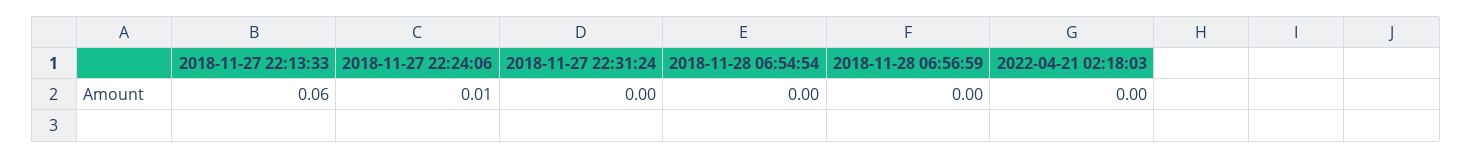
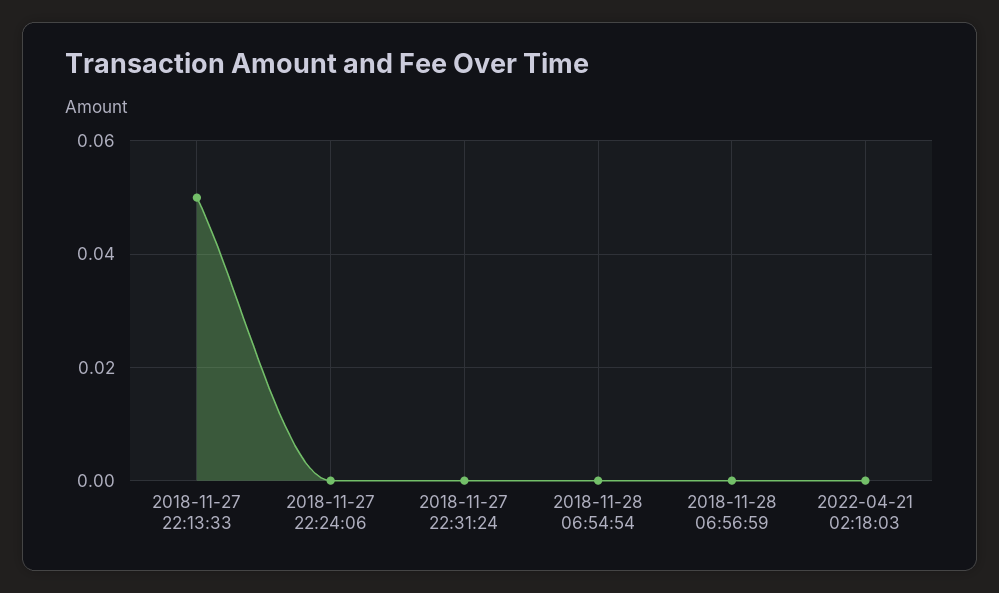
2018-11-27 22:13:33: 0.06 -> 0.05
2018-11-27 22:24:06: 0.01 -> 0

